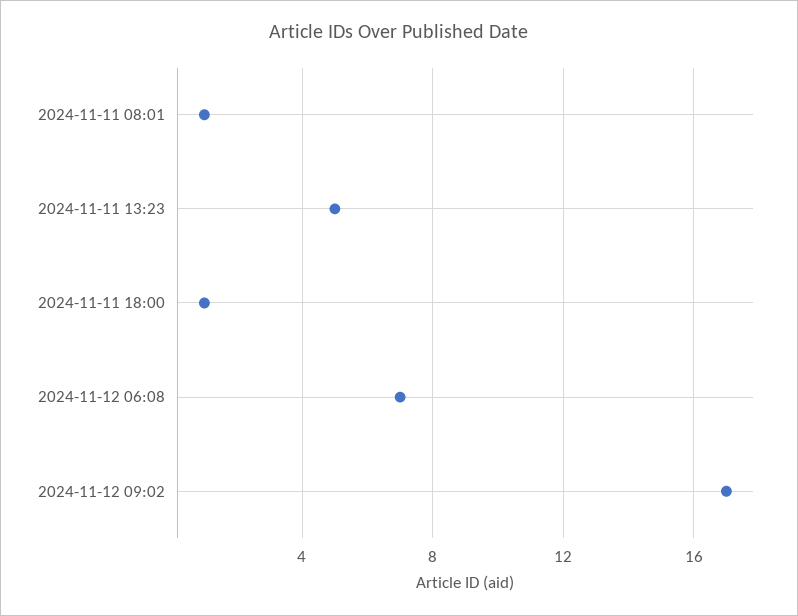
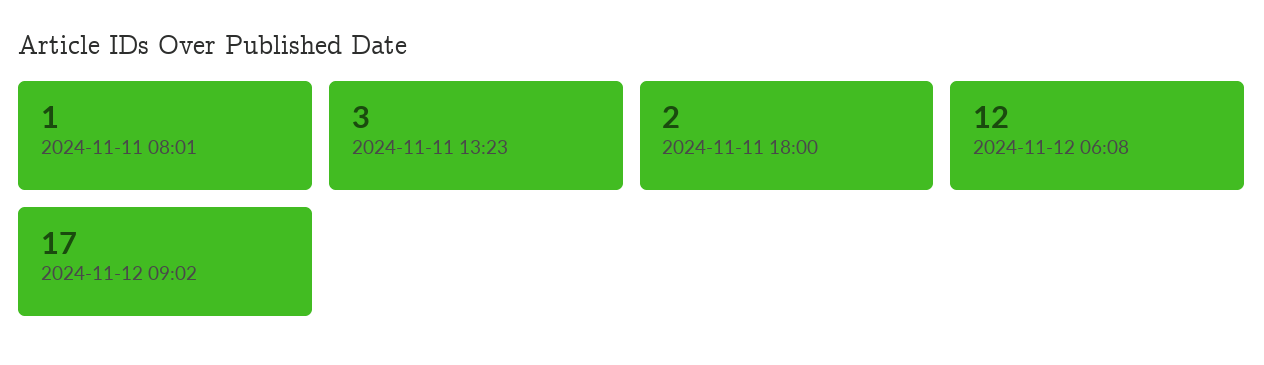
2024-11-11 13:23: 5 -> 3
2024-11-11 18:00: 1 -> 2
2024-11-12 06:08: 7 -> 12

